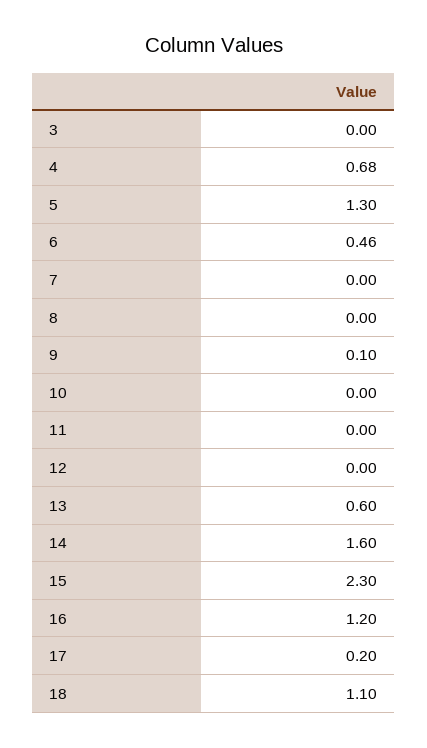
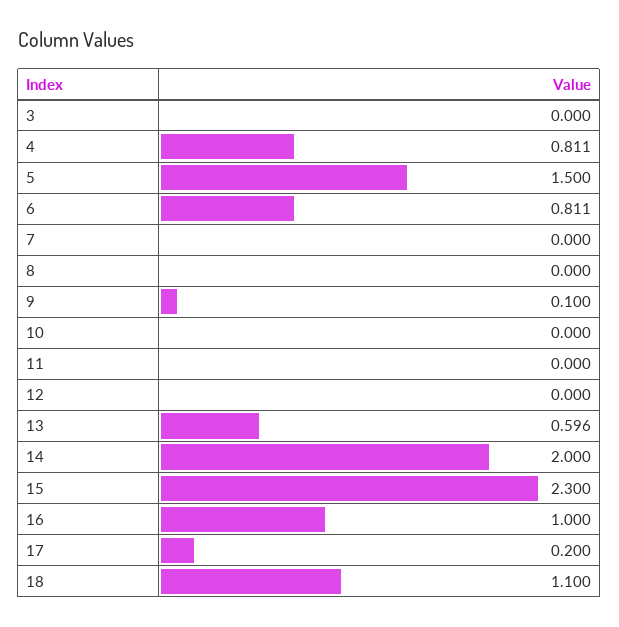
4: 0.68 -> 0.811
5: 1.3 -> 1.5
6: 0.46 -> 0.811
14: 1.6 -> 2
16: 1.2 -> 1

